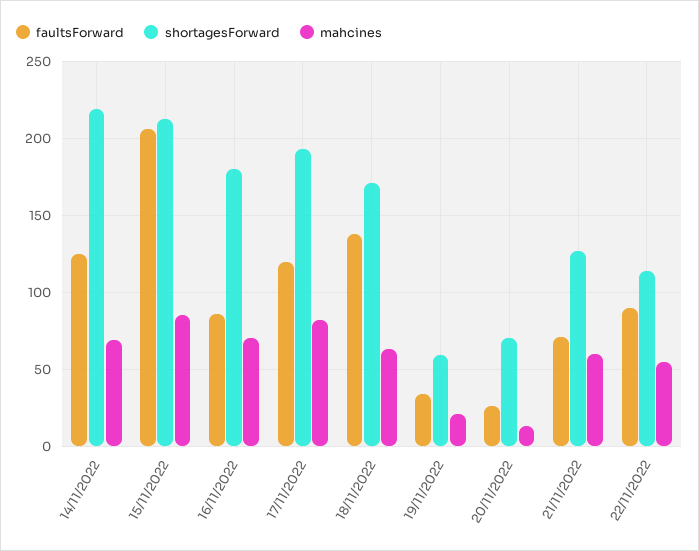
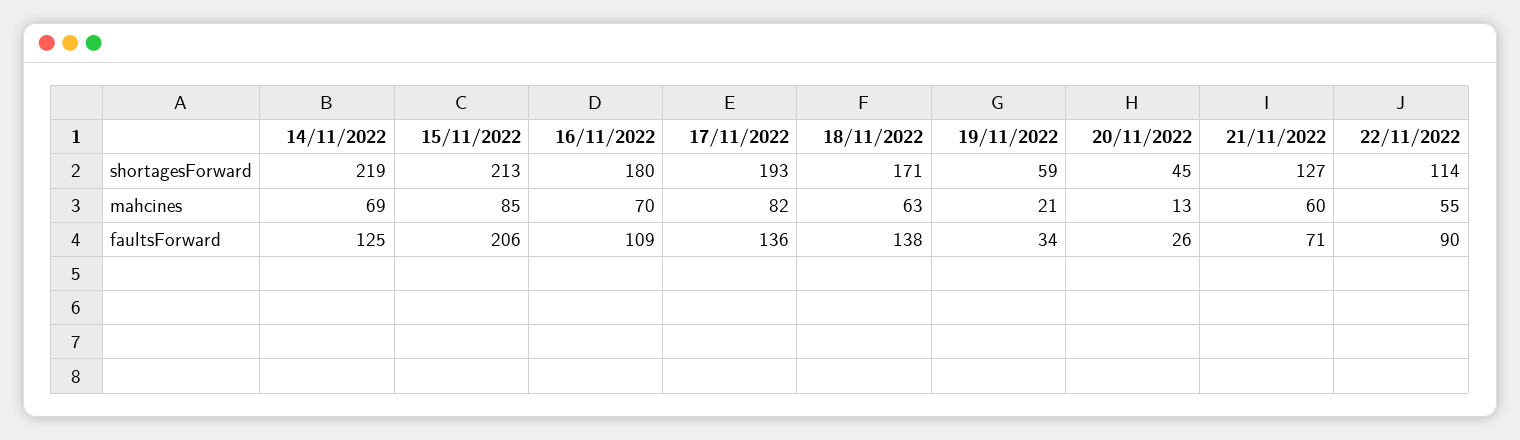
faultsForward, 16/11/2022: 85 -> 109
faultsForward, 17/11/2022: 120 -> 136
shortagesForward, 20/11/2022: 70 -> 45

